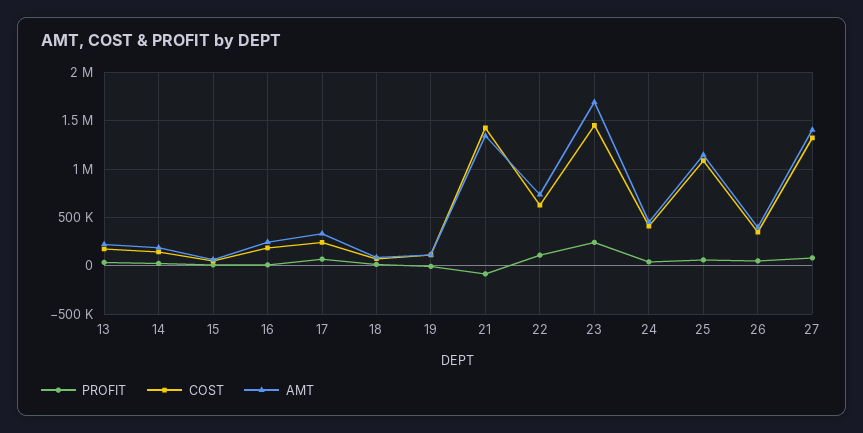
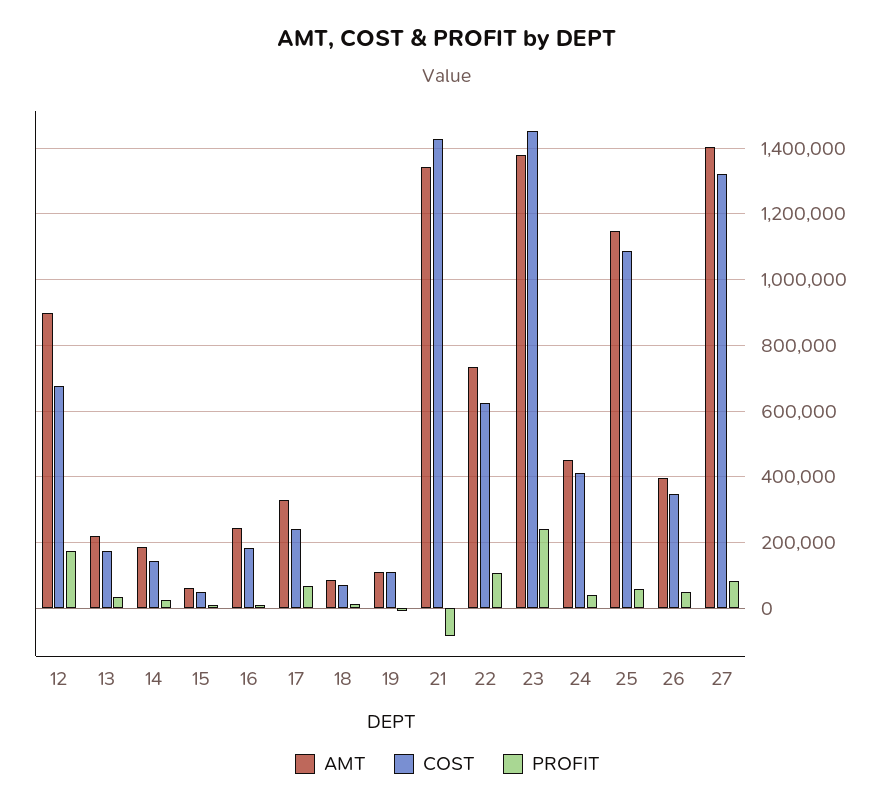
AMT, 23: 1700000 -> 1380000
AMT, 12: none -> 900000
COST, 12: none -> 680000
PROFIT, 12: none -> 180000

